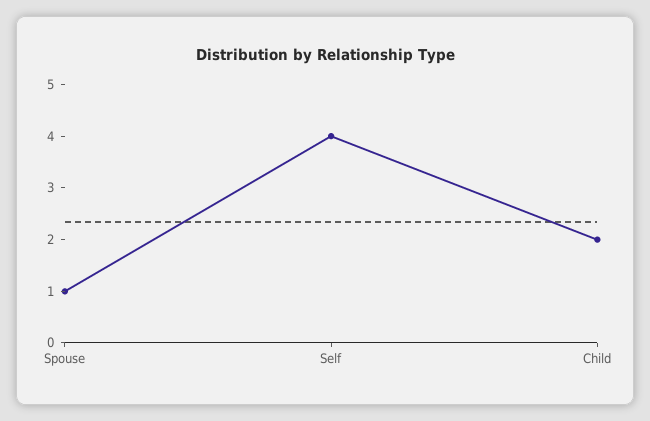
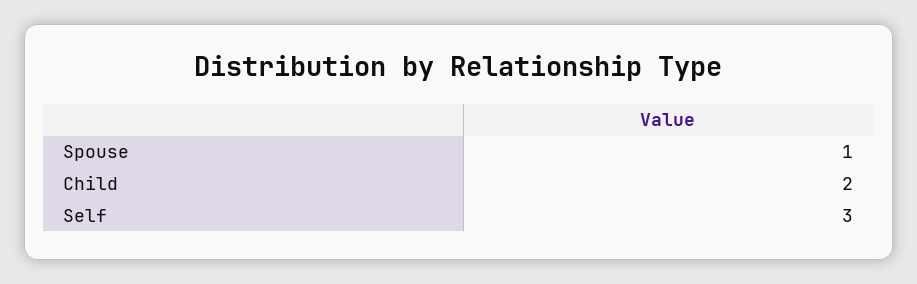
Self: 4 -> 3

